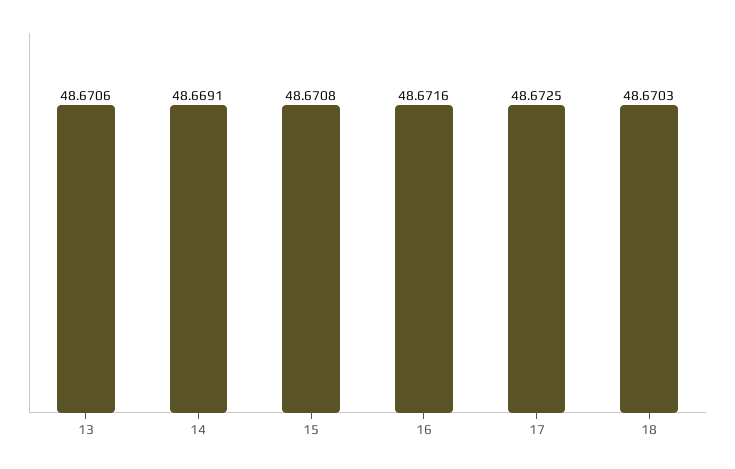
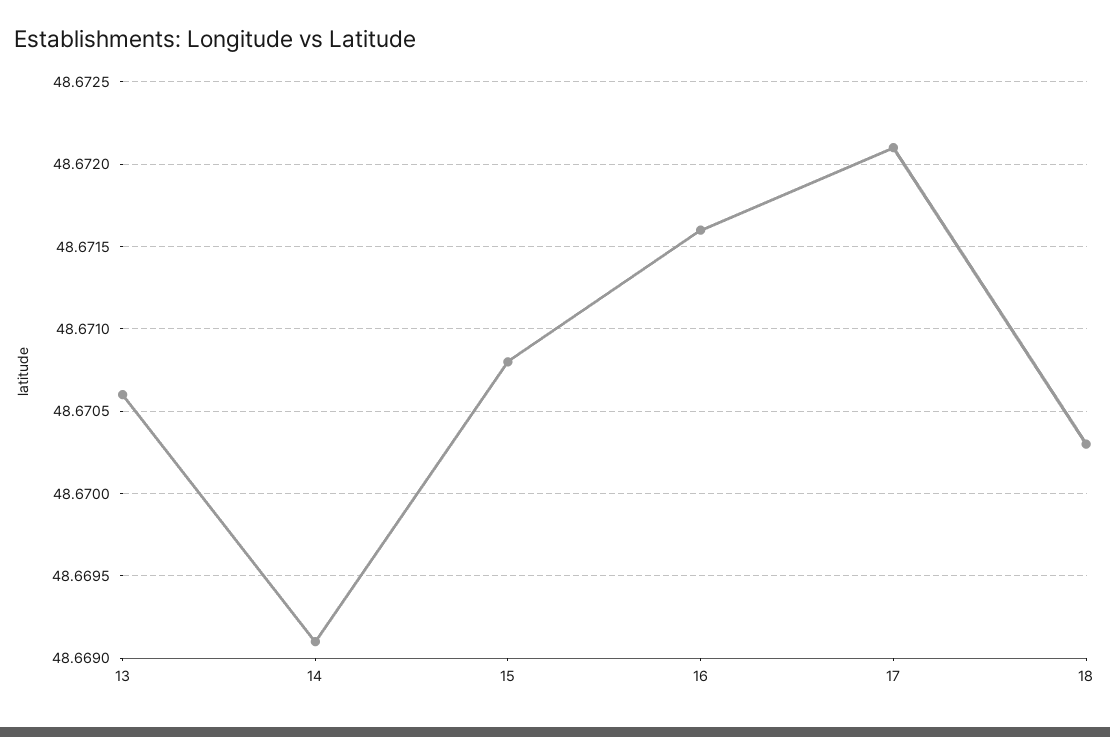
17: 48.6725 -> 48.6721

